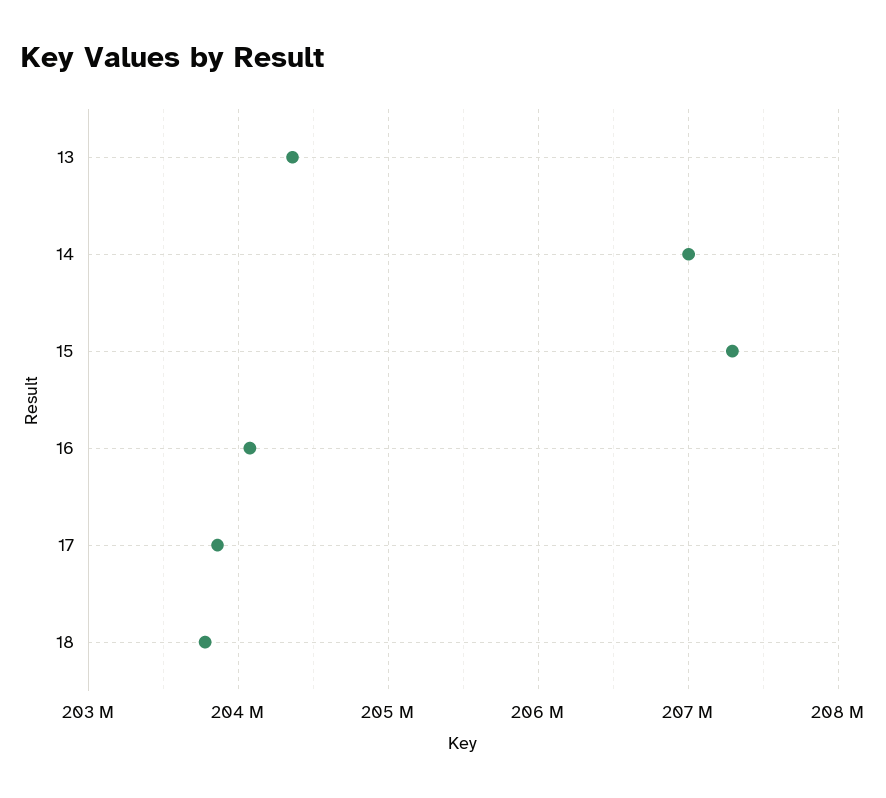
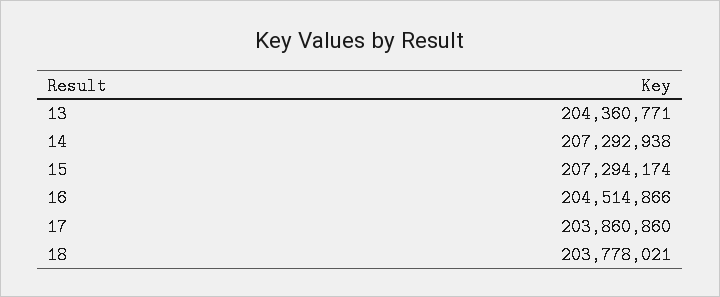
14: 207000000 -> 207292938
16: 204100000 -> 204514866

